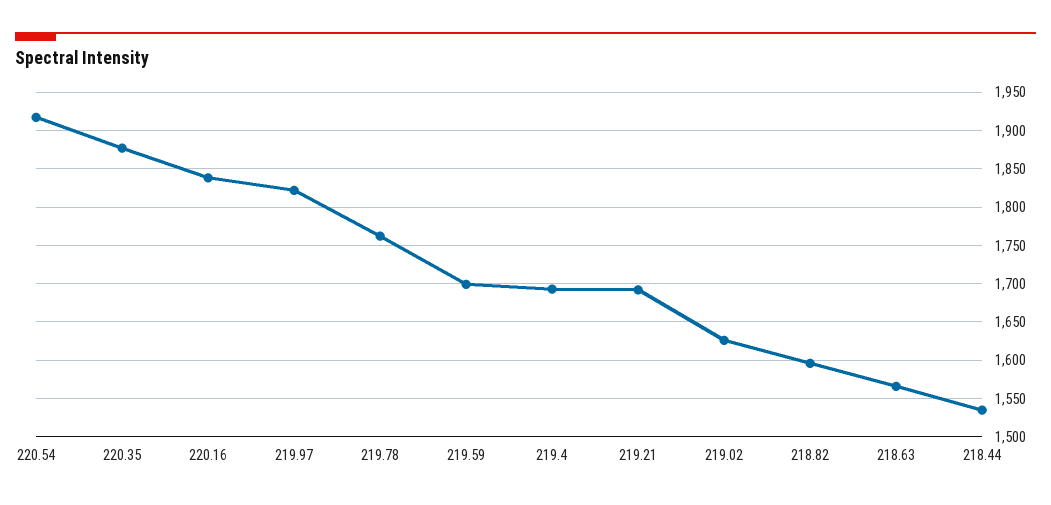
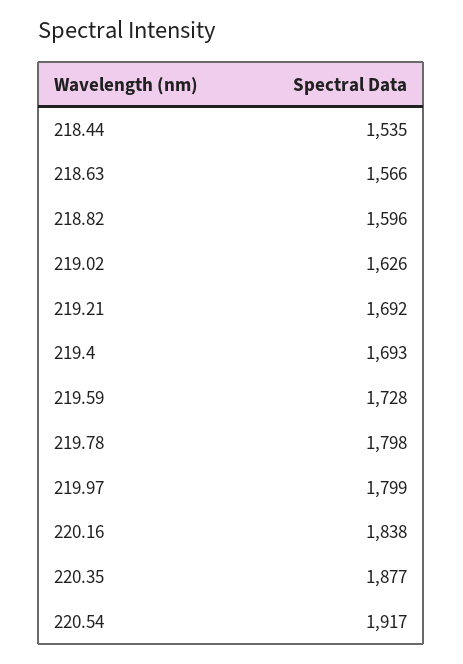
219.97: 1820 -> 1799
219.78: 1760 -> 1798
219.59: 1700 -> 1728

